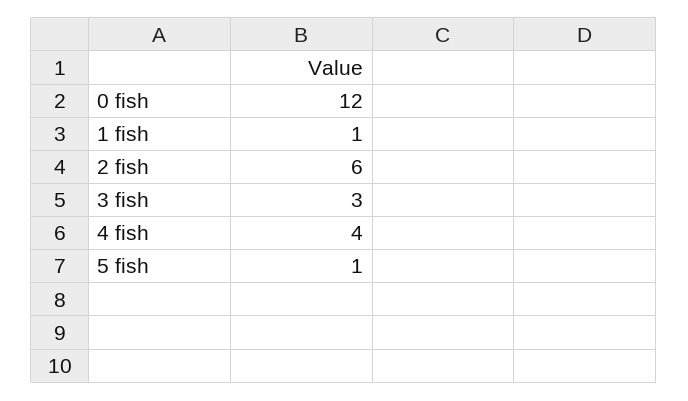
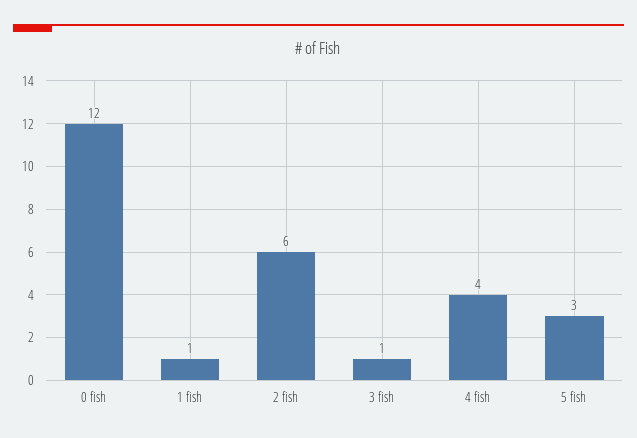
3 fish: 3 -> 1
5 fish: 1 -> 3

